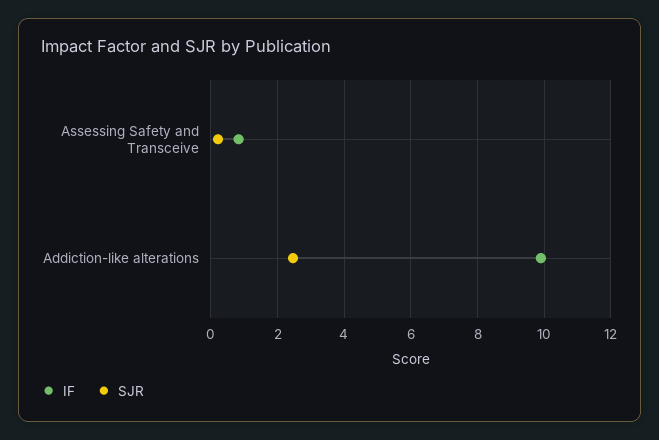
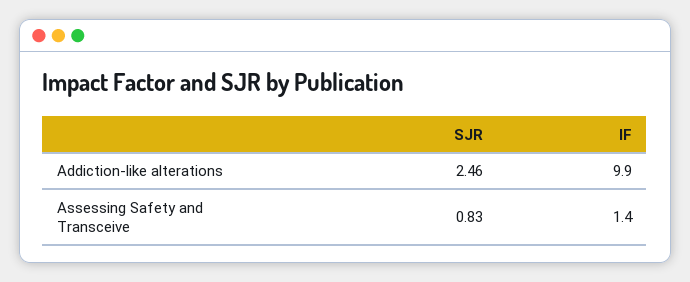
IF, Assessing Safety and Transceive: 0.8 -> 1.4
SJR, Assessing Safety and Transceive: 0.2 -> 0.83

